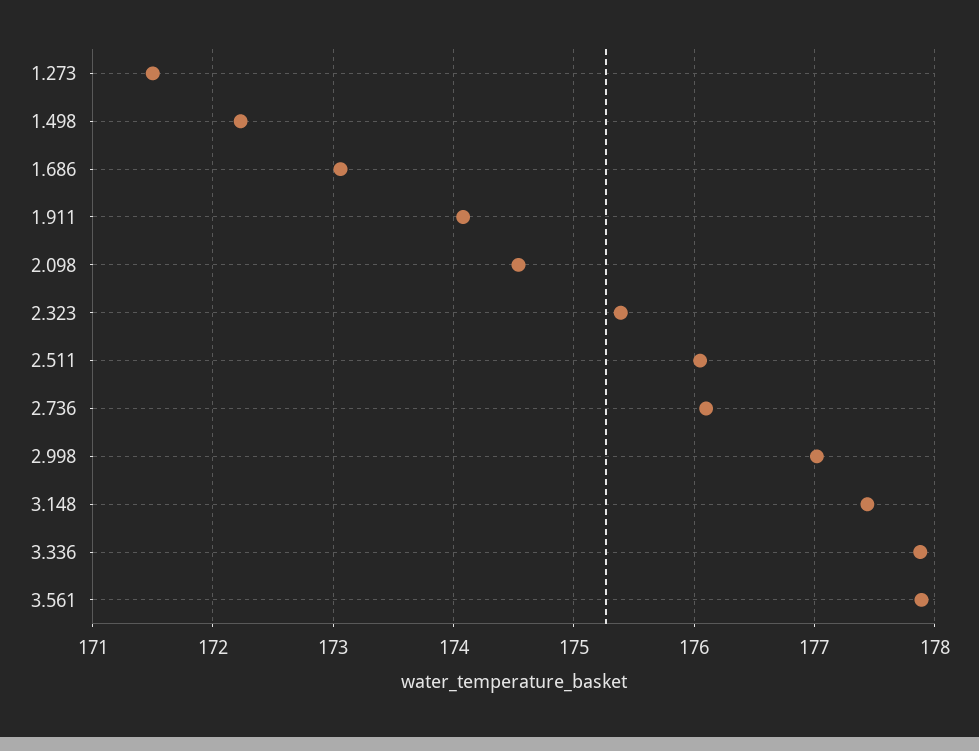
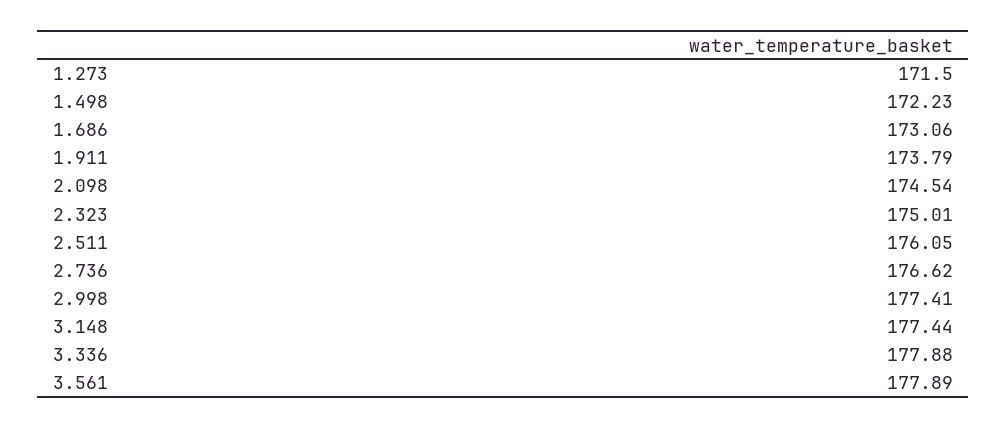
1.911: 174.1 -> 173.79
2.323: 175.4 -> 175.01
2.736: 176.1 -> 176.62
2.998: 177 -> 177.41

